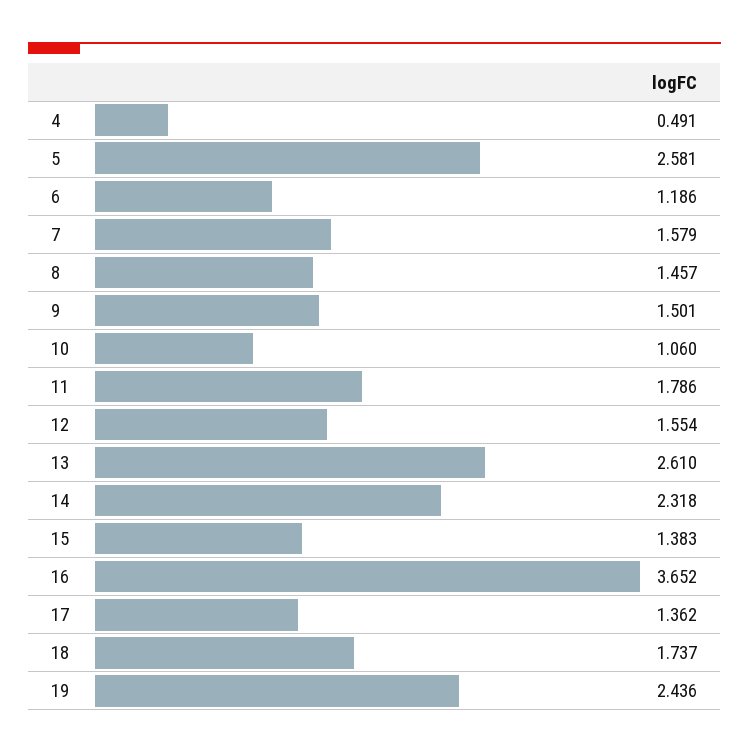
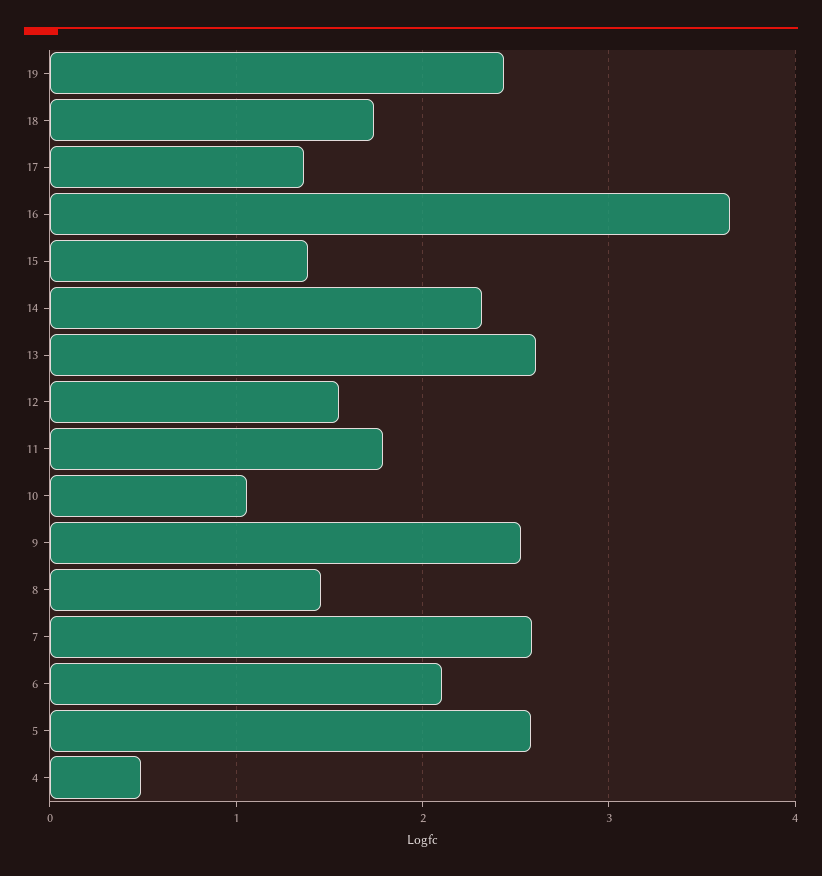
6: 1.186 -> 2.1
7: 1.579 -> 2.6
9: 1.501 -> 2.5

